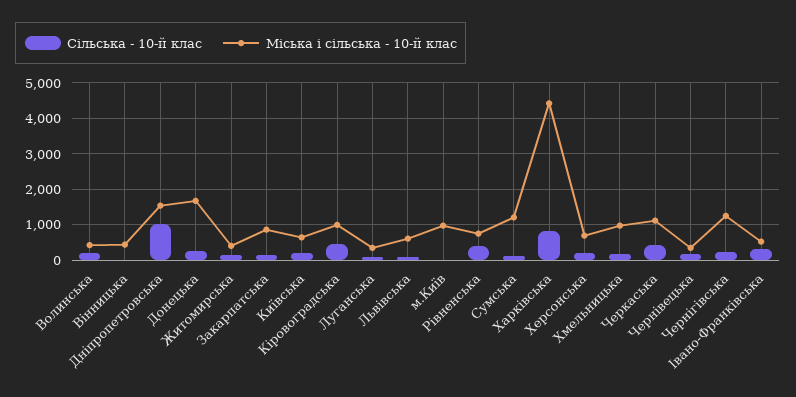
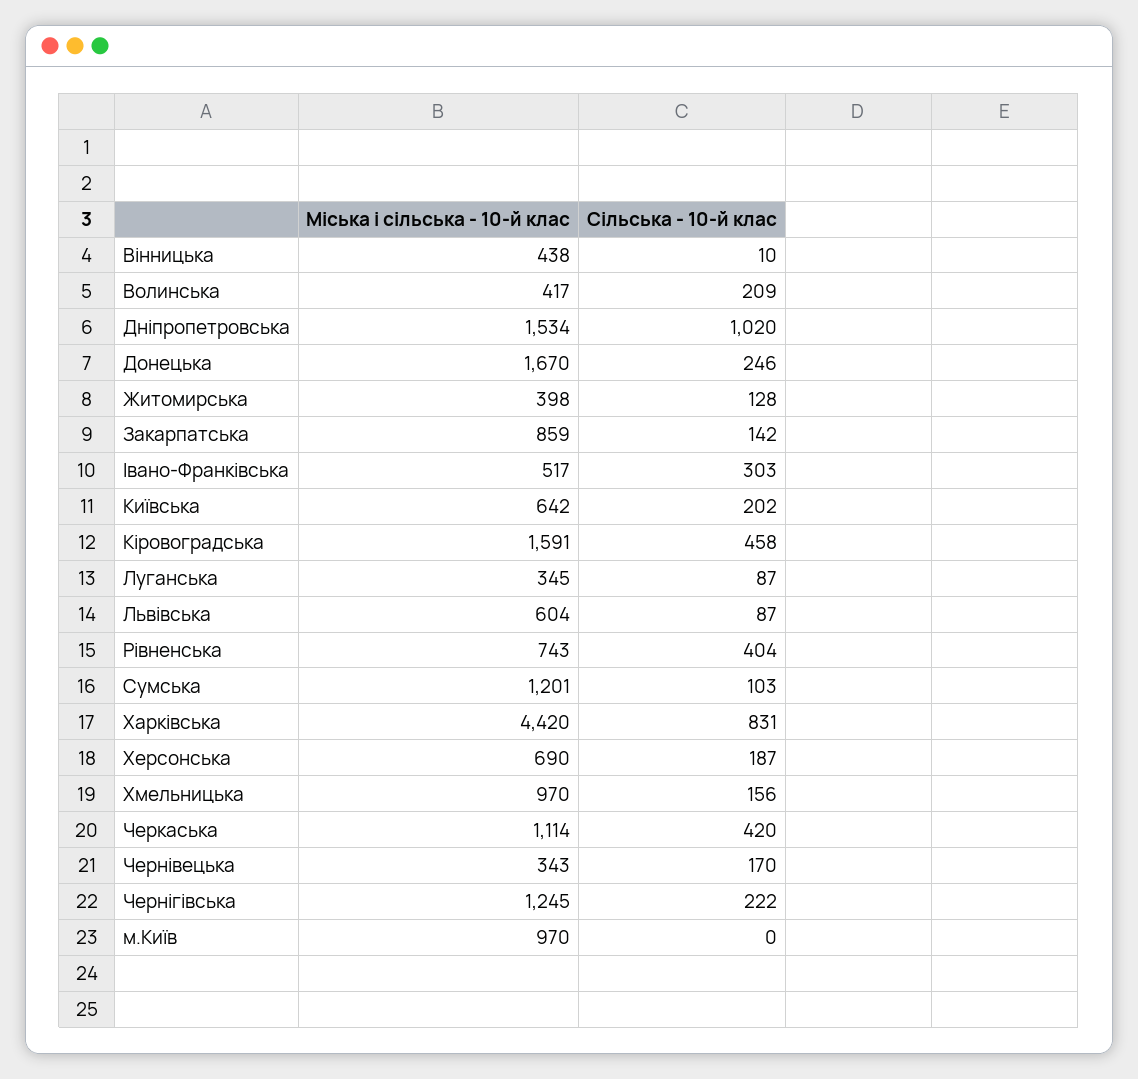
Міська і сільська - 10-й клас, Кіровоградська: 1000 -> 1591

